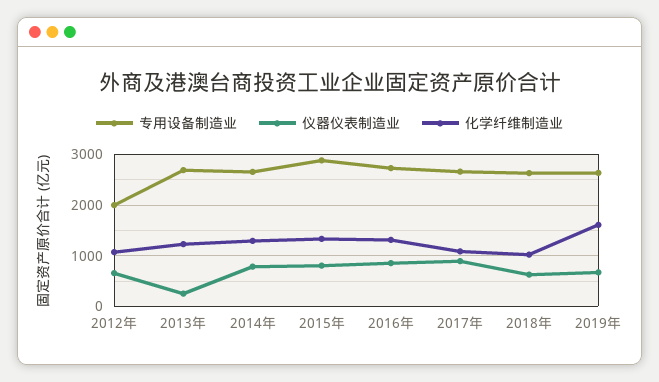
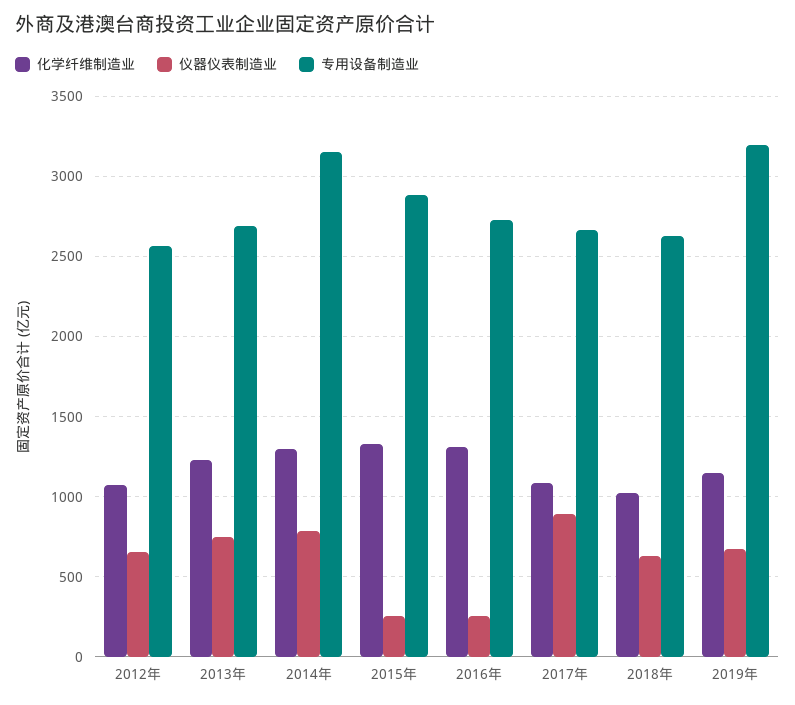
专用设备制造业, 2012年: 2000 -> 2550
仪器仪表制造业, 2013年: 200 -> 750
专用设备制造业, 2014年: 2600 -> 3150
仪器仪表制造业, 2015年: 800 -> 250
仪器仪表制造业, 2016年: 800 -> 250
专用设备制造业, 2019年: 2600 -> 3200
化学纤维制造业, 2019年: 1600 -> 1150

